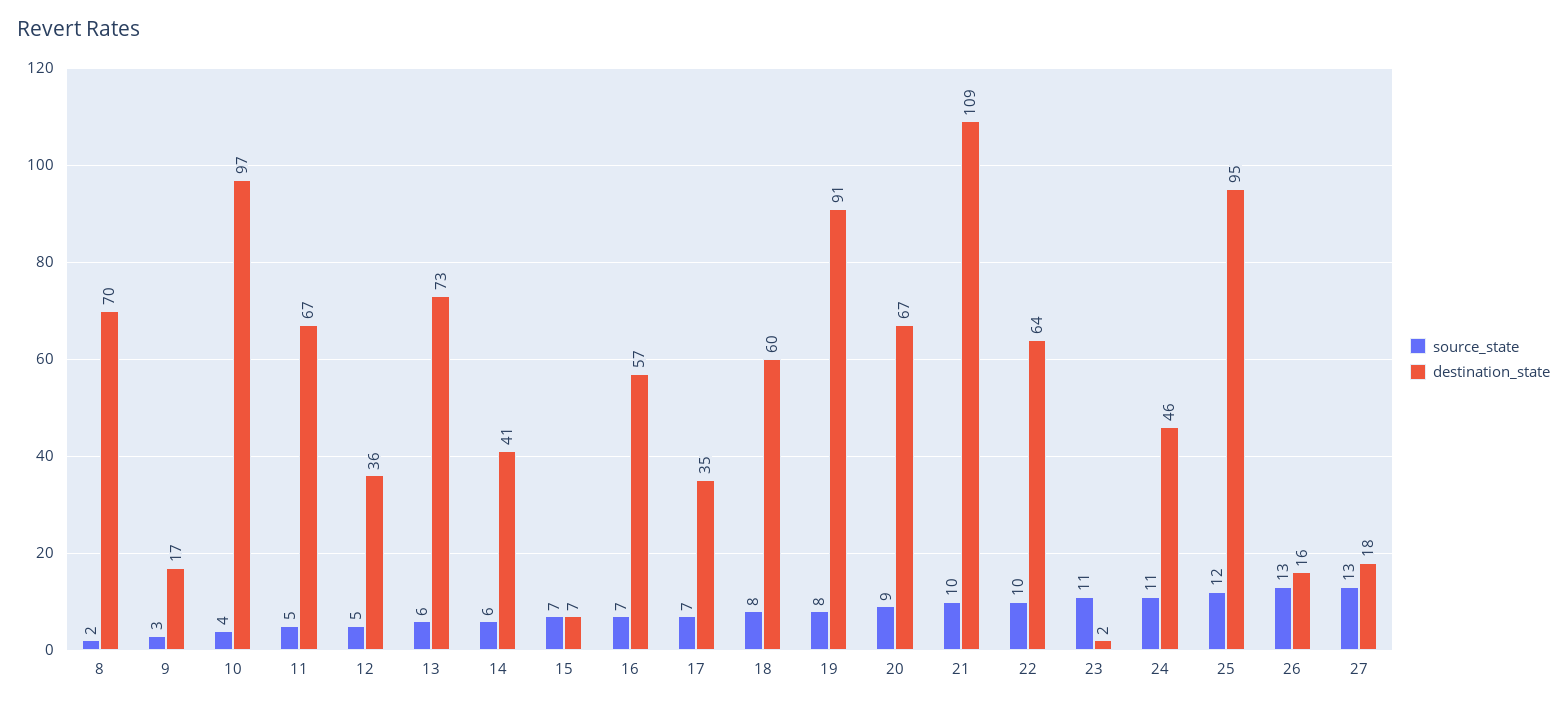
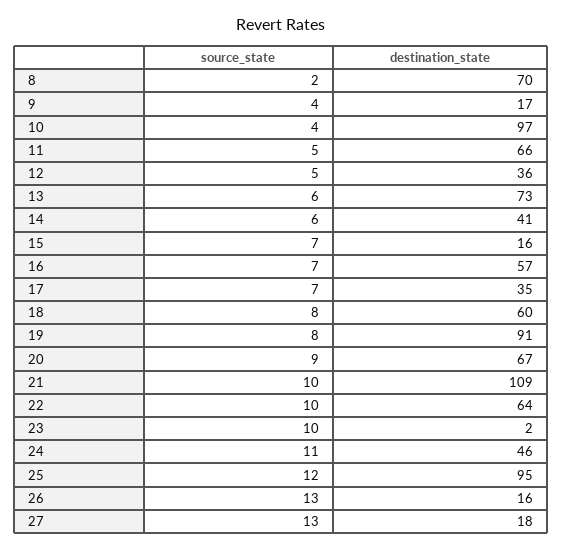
source_state, 9: 3 -> 4
destination_state, 11: 67 -> 66
destination_state, 15: 7 -> 16
source_state, 23: 11 -> 10

